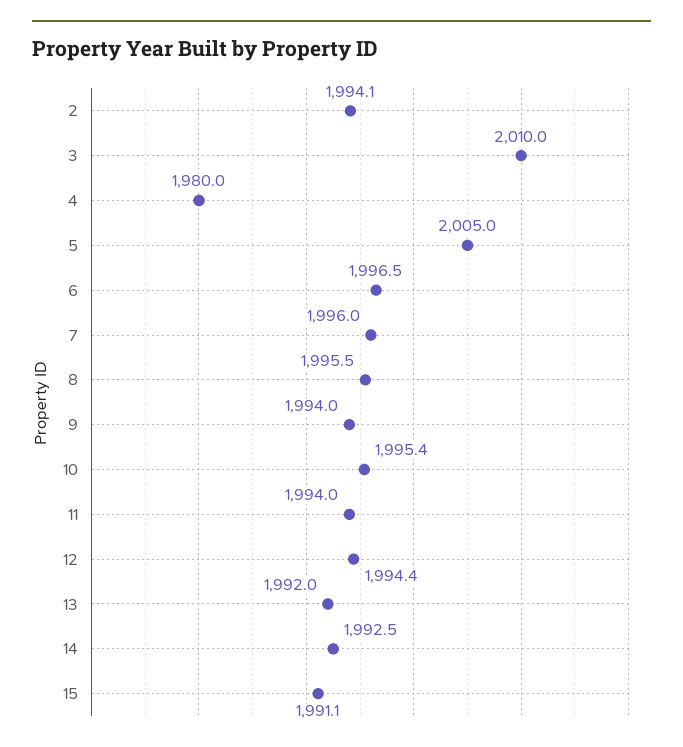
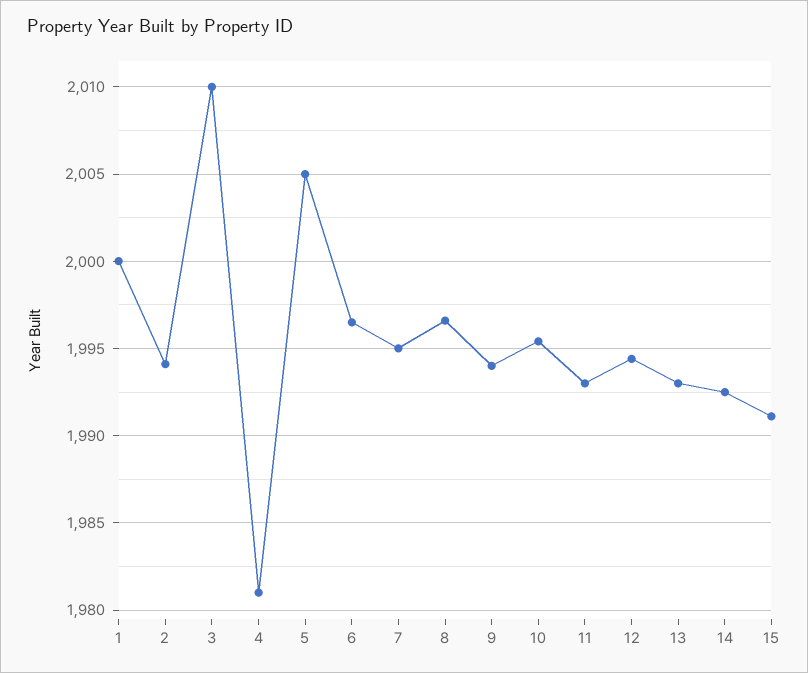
4: 1980 -> 1981
7: 1996 -> 1995
8: 1995.5 -> 1996.5
11: 1994 -> 1993
13: 1992 -> 1993
1: none -> 2000

